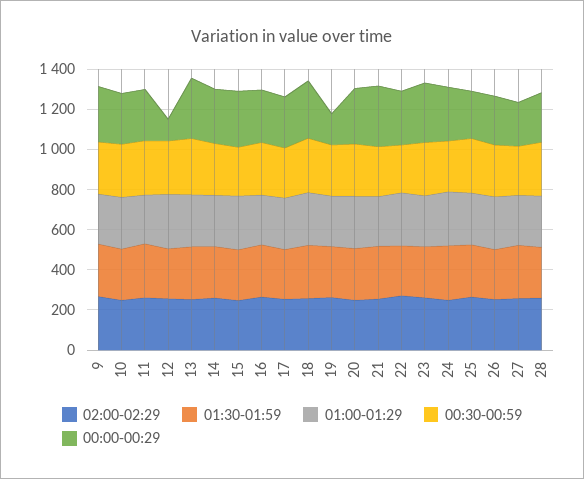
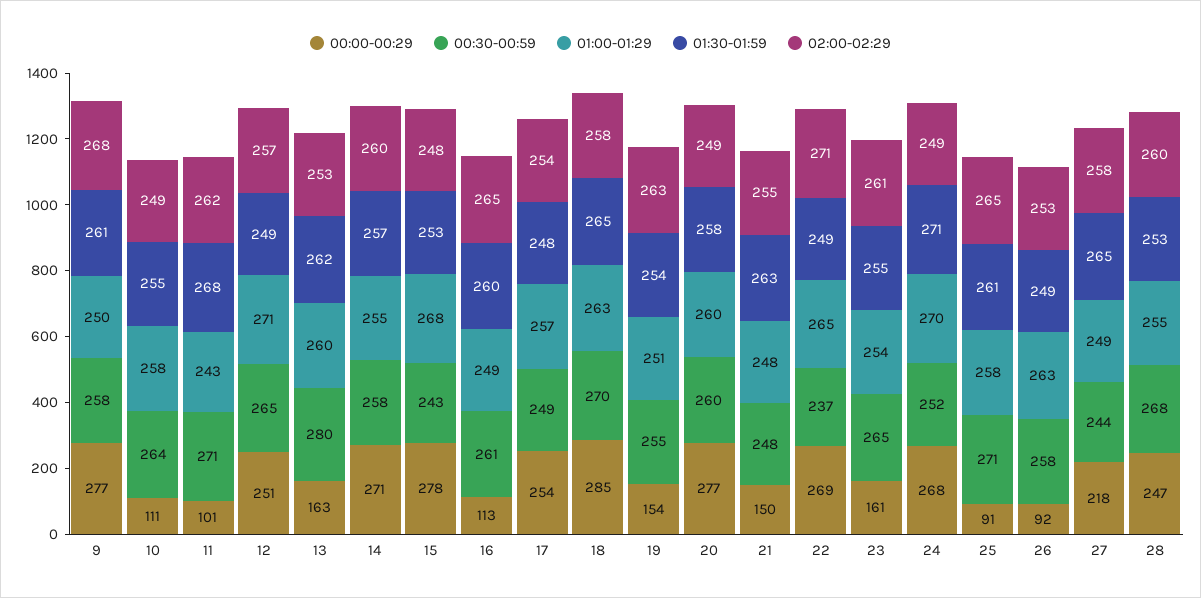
00:00-00:29, 10: 250 -> 111
00:00-00:29, 11: 250 -> 101
00:00-00:29, 12: 100 -> 251
00:00-00:29, 13: 300 -> 163
00:00-00:29, 16: 250 -> 113
00:00-00:29, 21: 300 -> 150
00:00-00:29, 23: 300 -> 161
00:00-00:29, 25: 250 -> 91
00:00-00:29, 26: 250 -> 92

